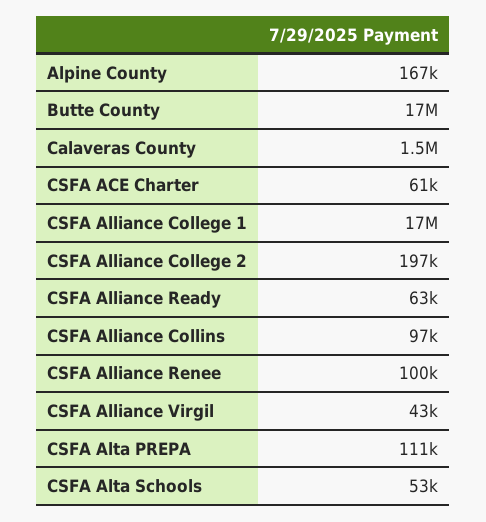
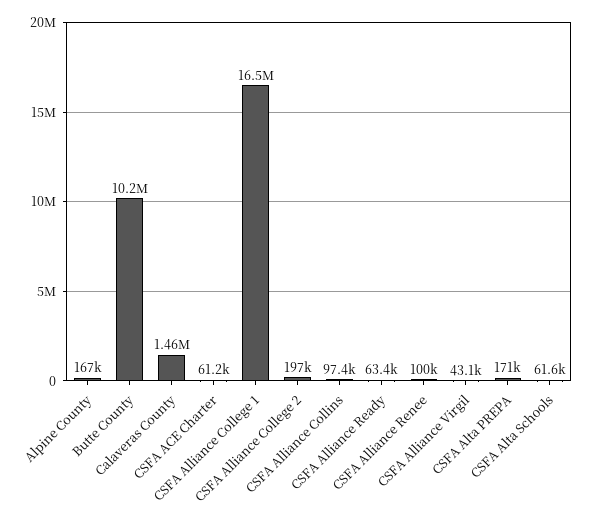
Butte County: 17000000 -> 10200000
CSFA Alta PREPA: 111000 -> 171000
CSFA Alta Schools: 53000 -> 61600

